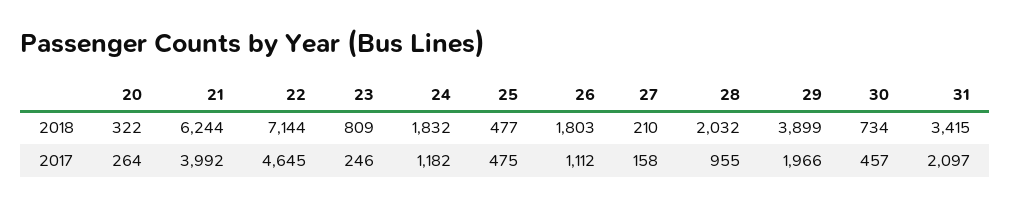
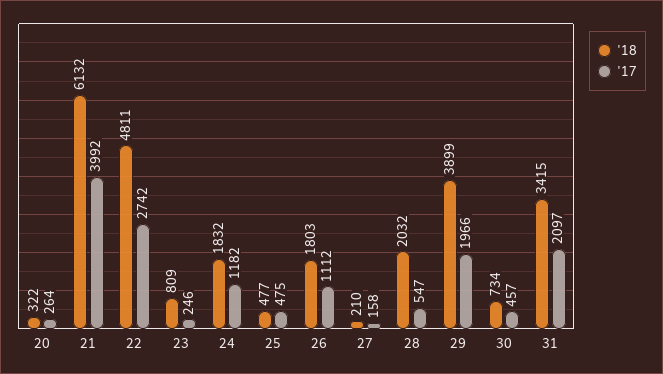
2018, 21: 6244 -> 6132
2018, 22: 7144 -> 4811
2017, 22: 4645 -> 2742
2017, 28: 955 -> 547

